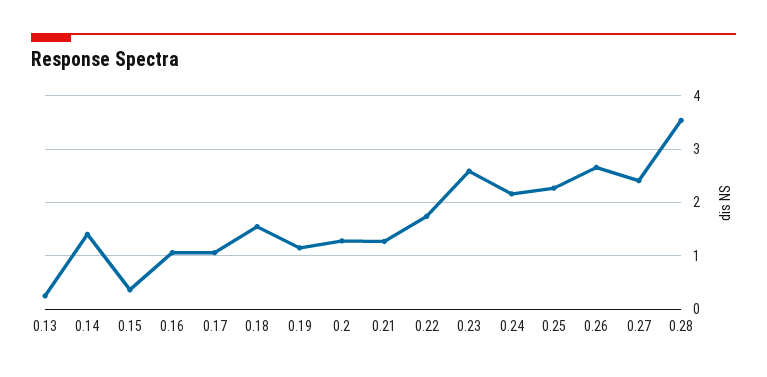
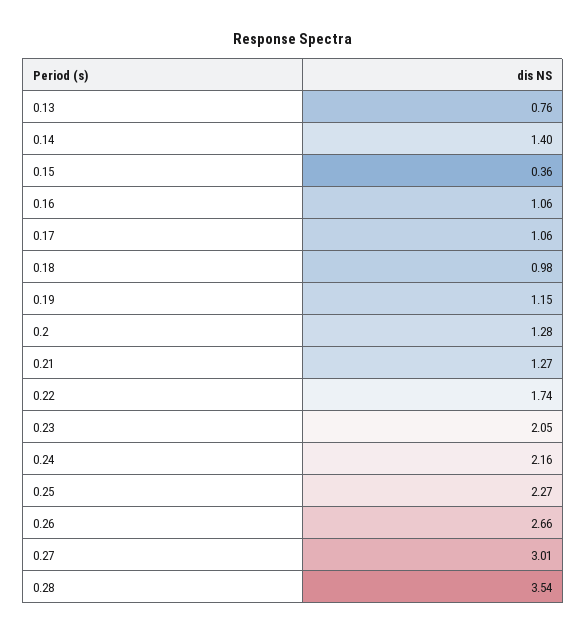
0.13: 0.2 -> 0.76
0.18: 1.6 -> 0.98
0.23: 2.6 -> 2.05
0.27: 2.4 -> 3.01

